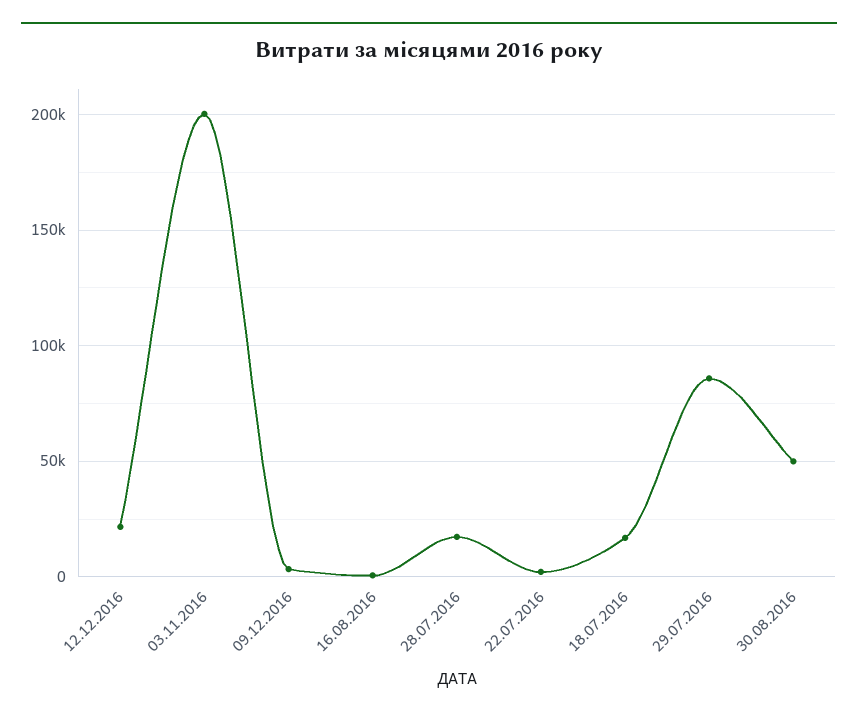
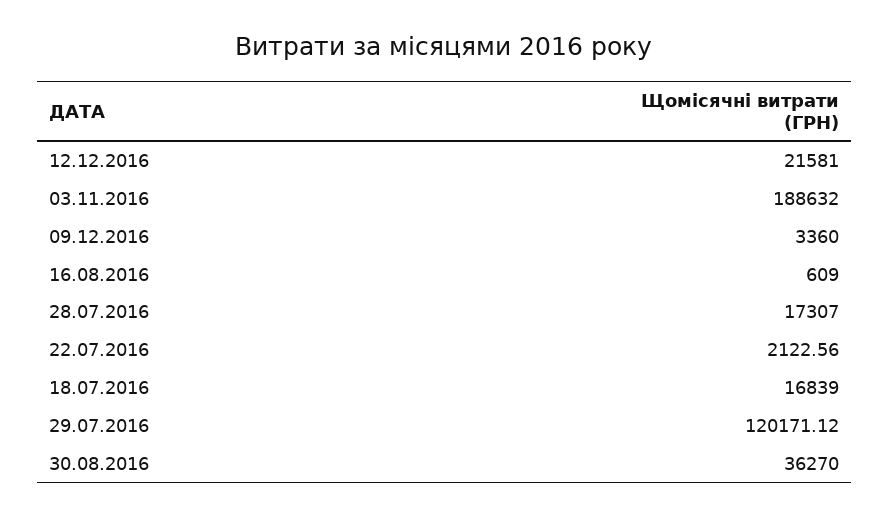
03.11.2016: 200000 -> 188632
29.07.2016: 85000 -> 120171.12
30.08.2016: 50000 -> 36270

